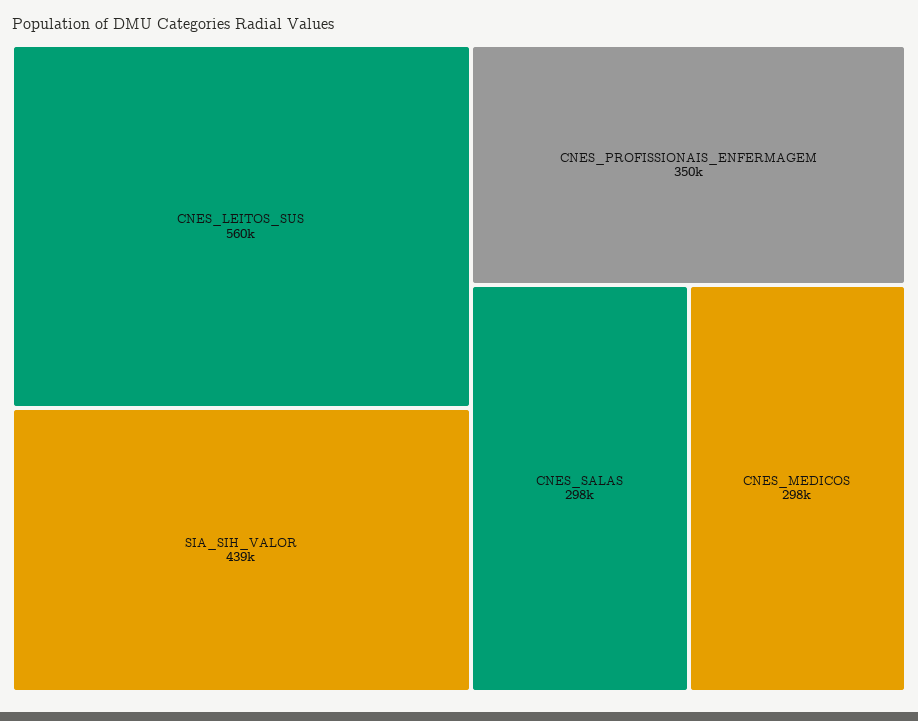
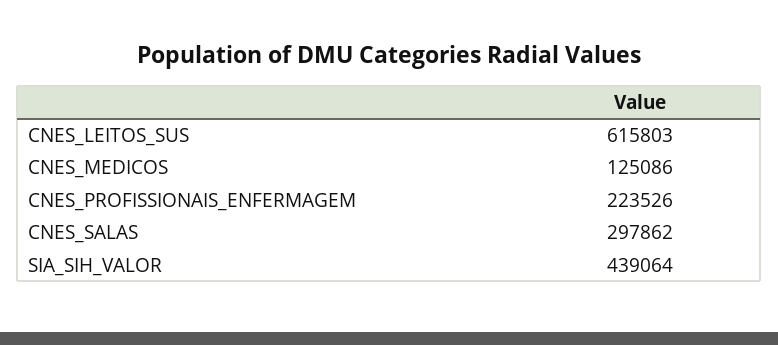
CNES_LEITOS_SUS: 560000 -> 615803
CNES_PROFISSIONAIS_ENFERMAGEM: 350000 -> 223526
CNES_MEDICOS: 298000 -> 125086

